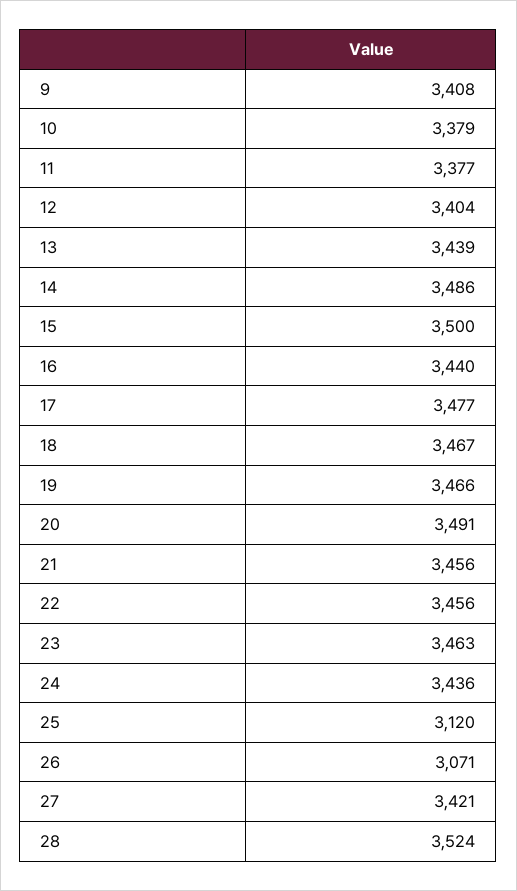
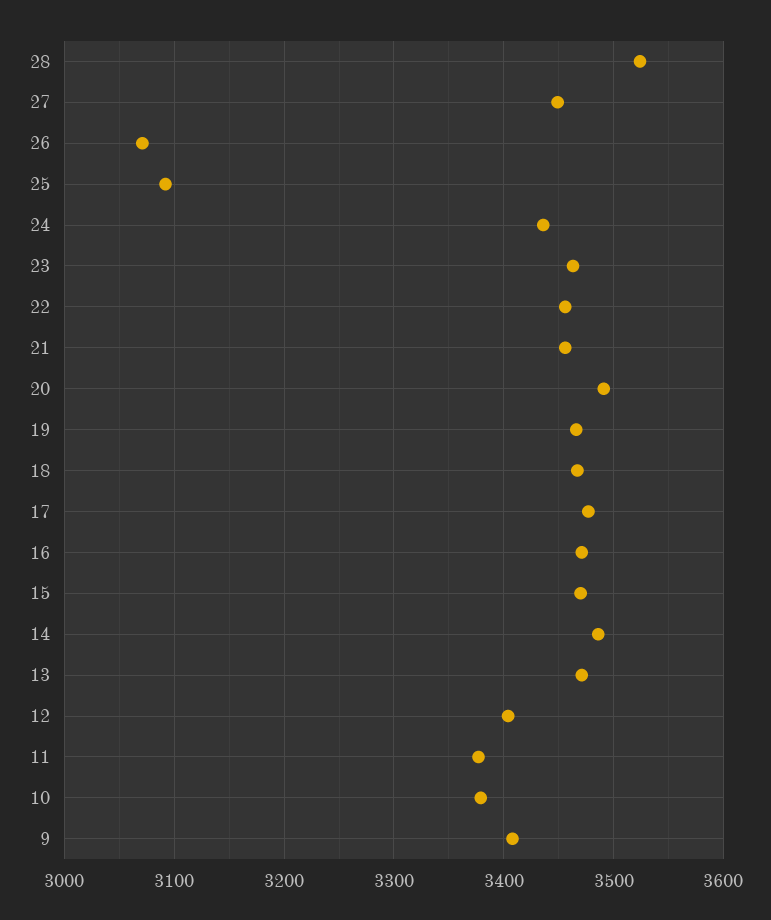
13: 3439 -> 3470
15: 3500 -> 3470
16: 3440 -> 3470
25: 3120 -> 3090
27: 3421 -> 3450

